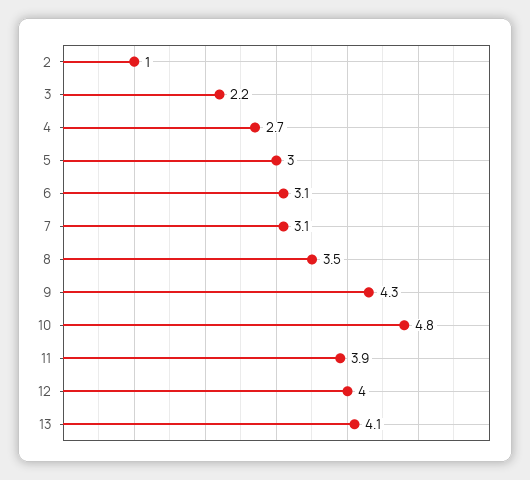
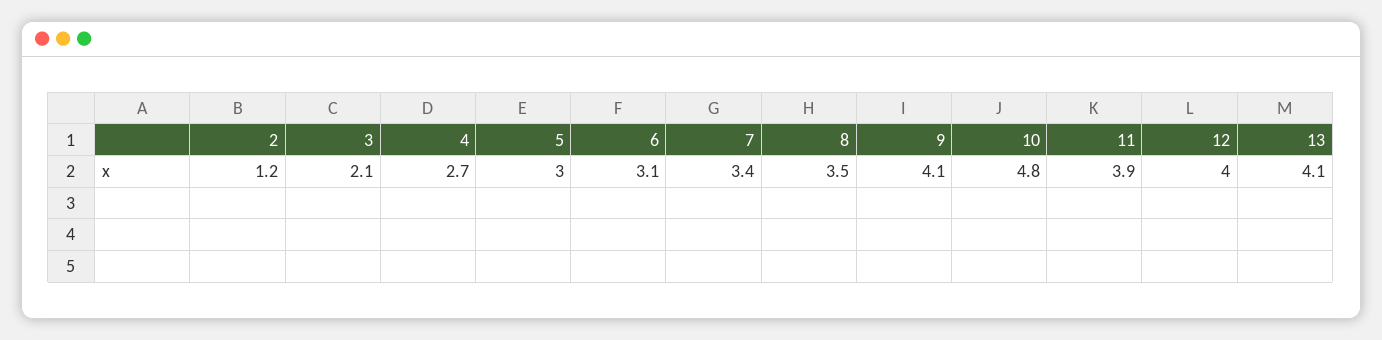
2: 1 -> 1.2
3: 2.2 -> 2.1
7: 3.1 -> 3.4
9: 4.3 -> 4.1

